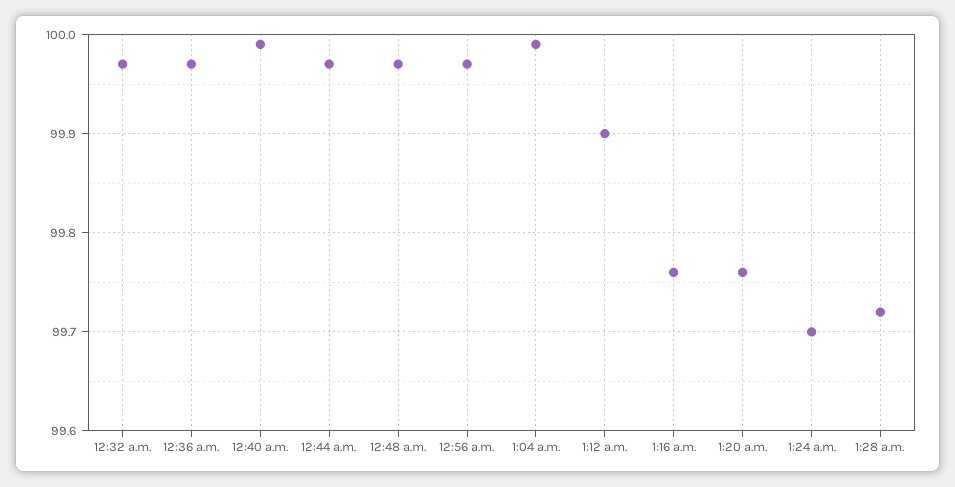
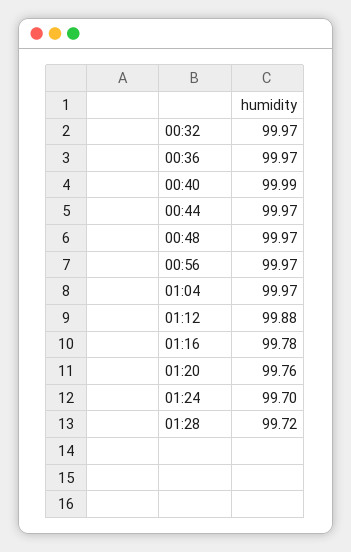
1:04 a.m.: 99.99 -> 99.97
1:12 a.m.: 99.9 -> 99.88
1:16 a.m.: 99.76 -> 99.78

